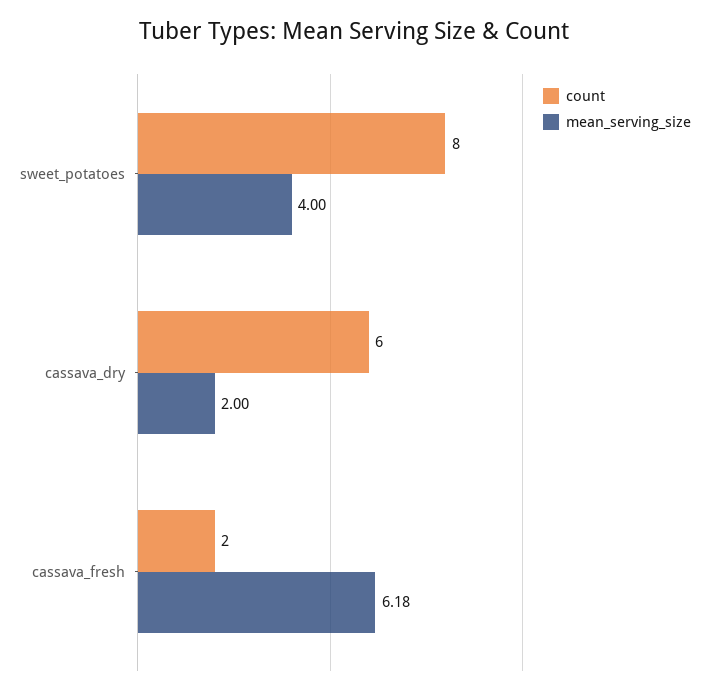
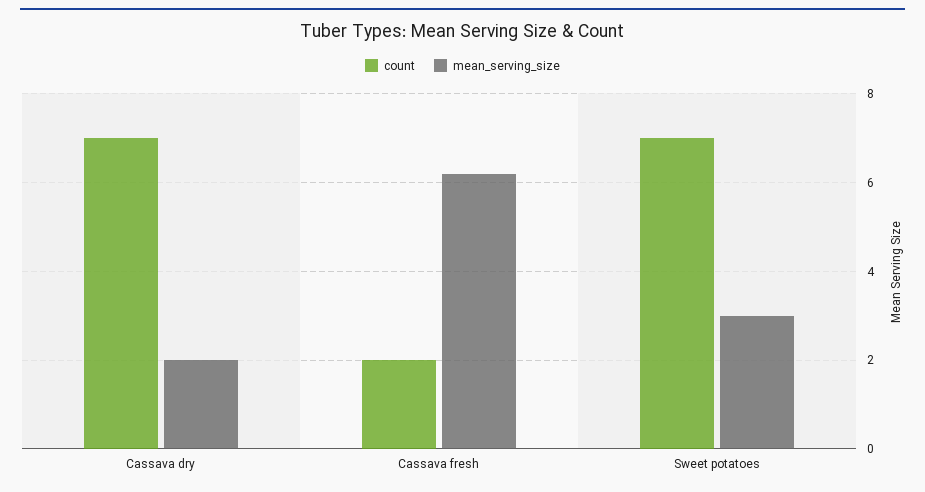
count, sweet_potatoes: 8 -> 7
mean_serving_size, sweet_potatoes: 4 -> 3
count, cassava_dry: 6 -> 7

